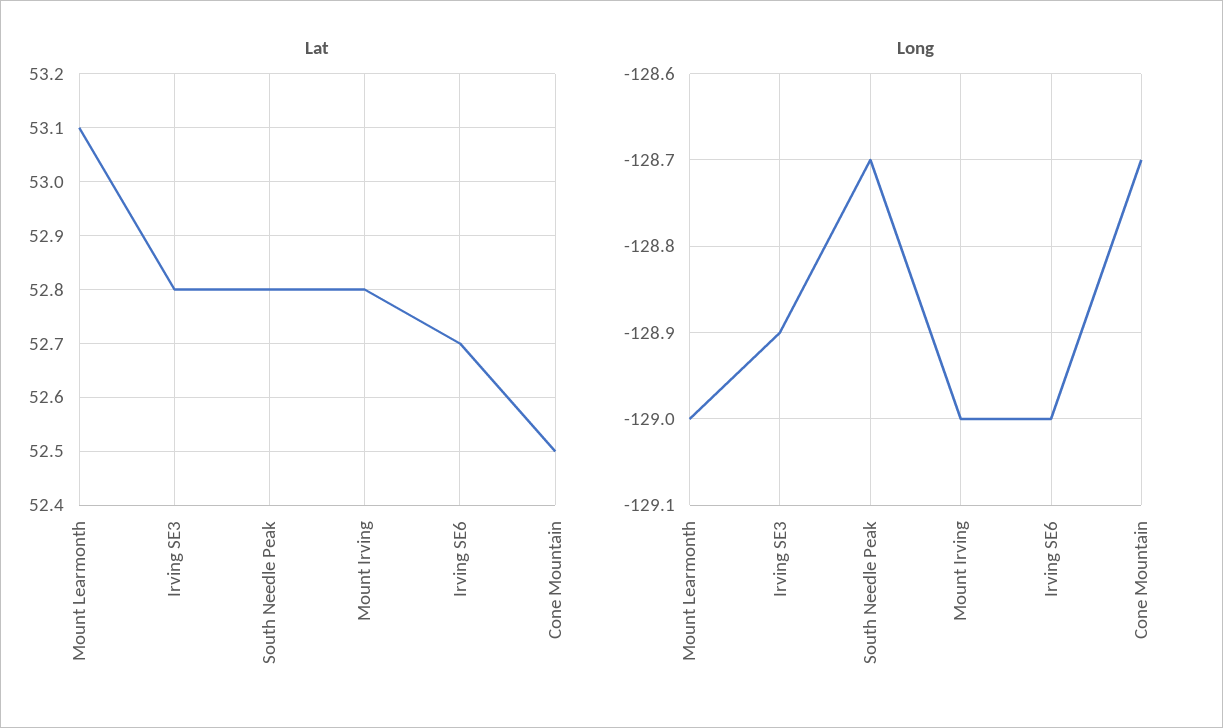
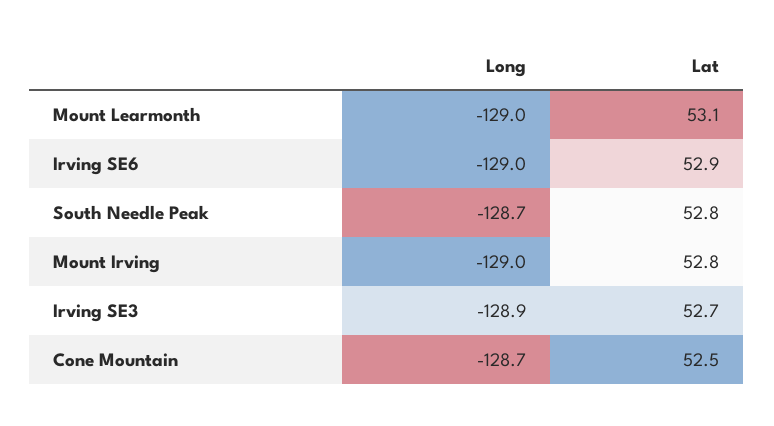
Lat, Irving SE3: 52.8 -> 52.7
Lat, Irving SE6: 52.7 -> 52.9

